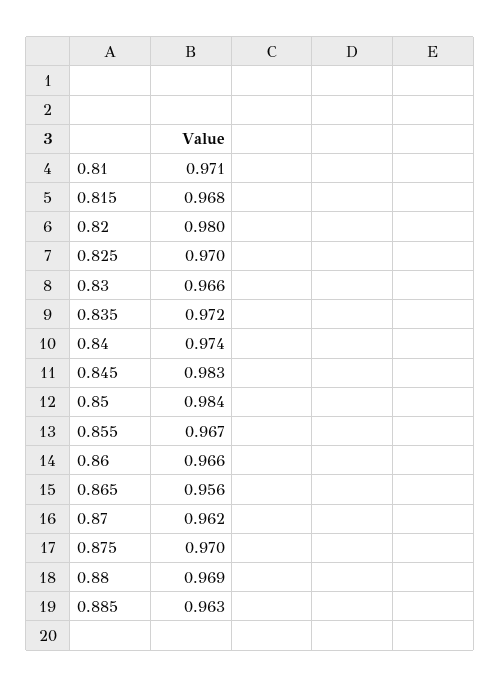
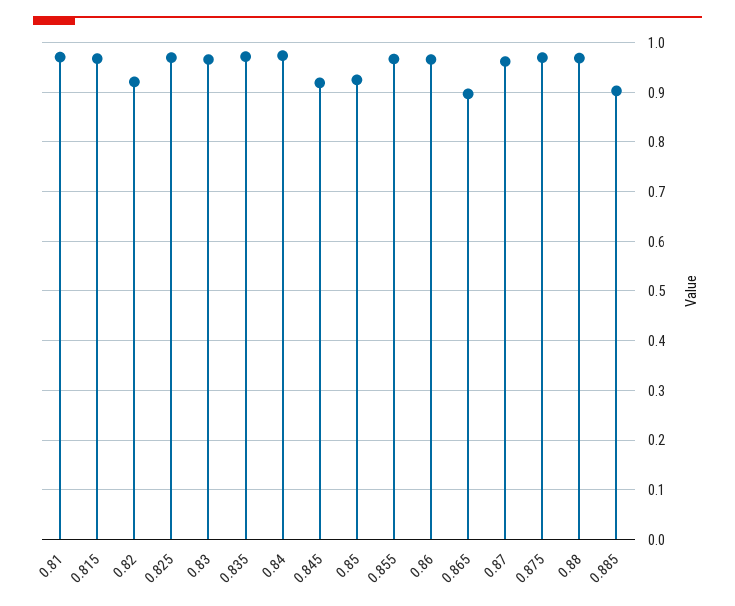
0.82: 0.98 -> 0.92
0.845: 0.983 -> 0.92
0.85: 0.984 -> 0.92
0.865: 0.956 -> 0.9
0.885: 0.963 -> 0.9

